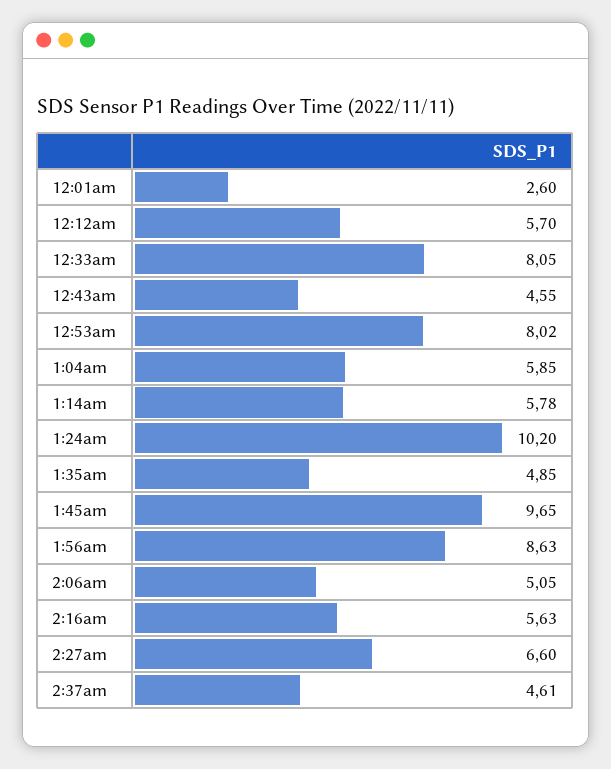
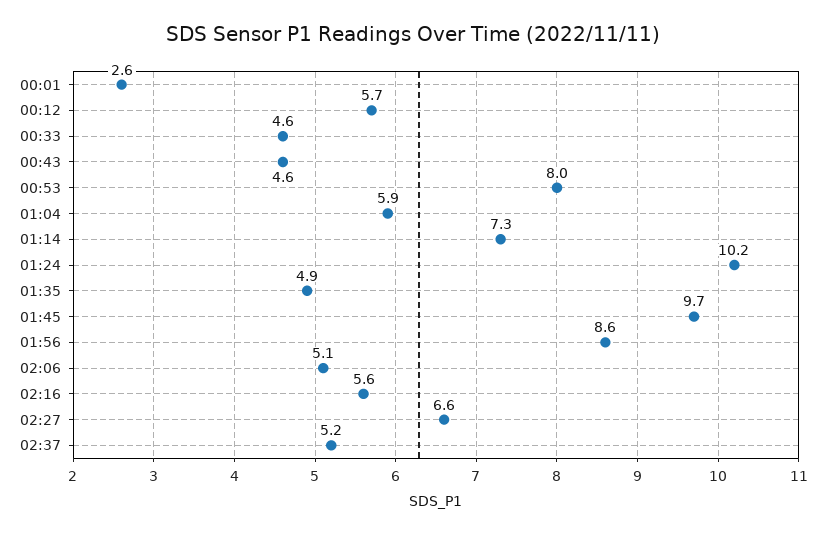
12:33am: 8.05 -> 4.6
1:14am: 5.78 -> 7.3
2:37am: 4.61 -> 5.2

